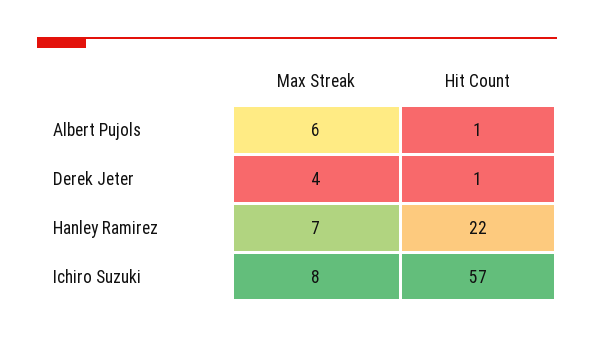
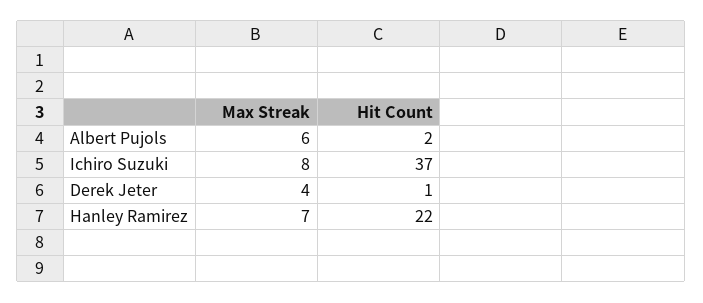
Hit Count, Albert Pujols: 1 -> 2
Hit Count, Ichiro Suzuki: 57 -> 37

